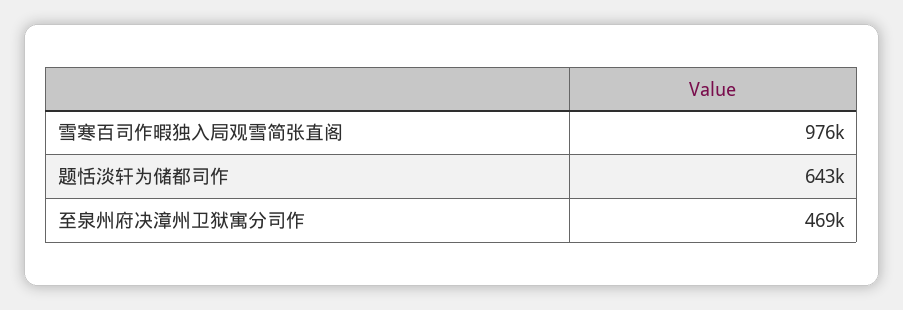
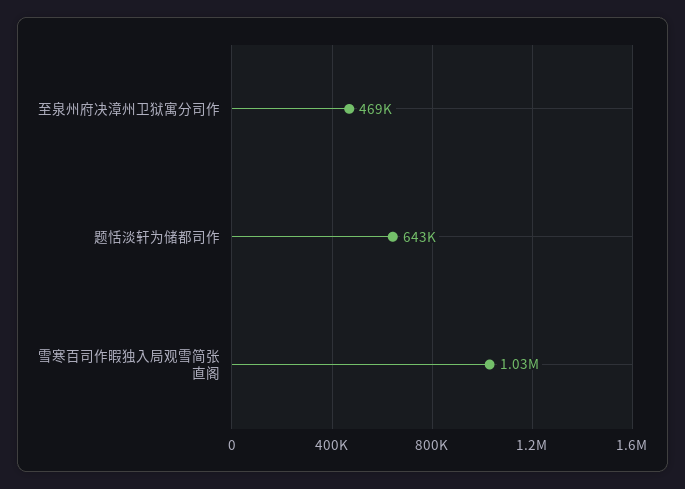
雪寒百司作暇独入局观雪简张直阁: 976000 -> 1030000

